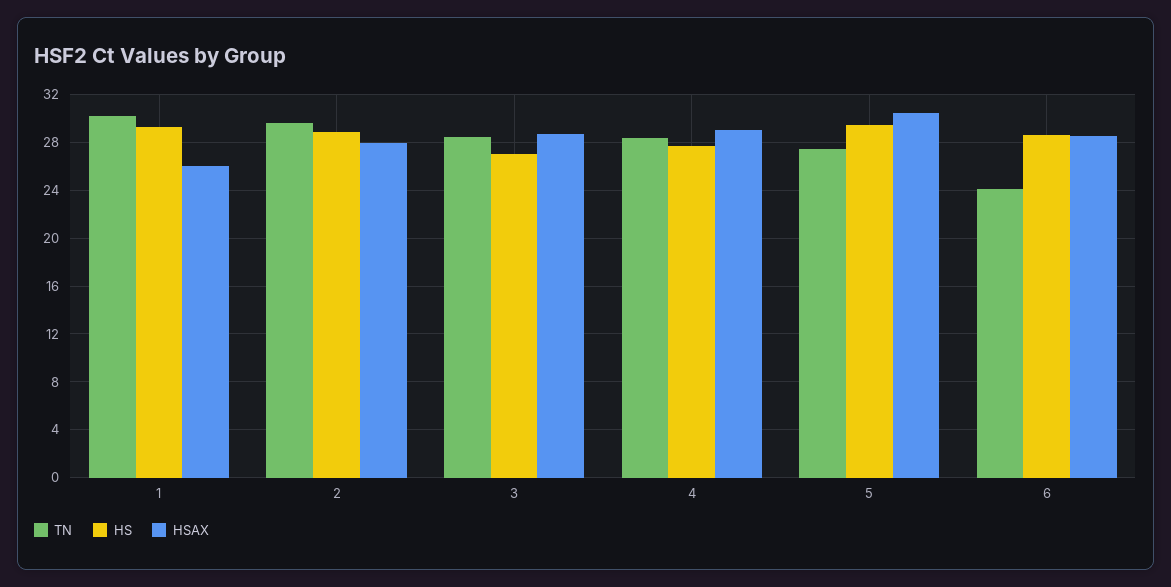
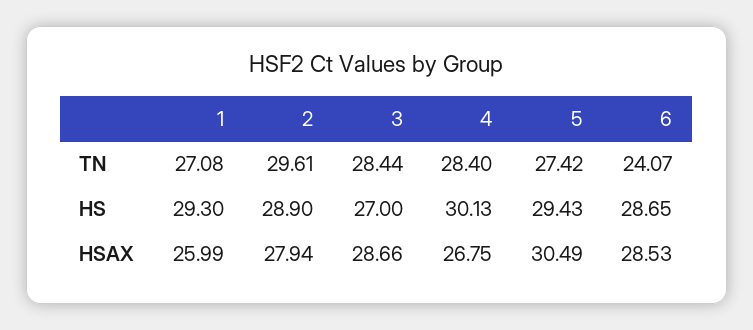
TN, 1: 30 -> 27.08
HS, 4: 28 -> 30.13
HSAX, 4: 29 -> 26.75

